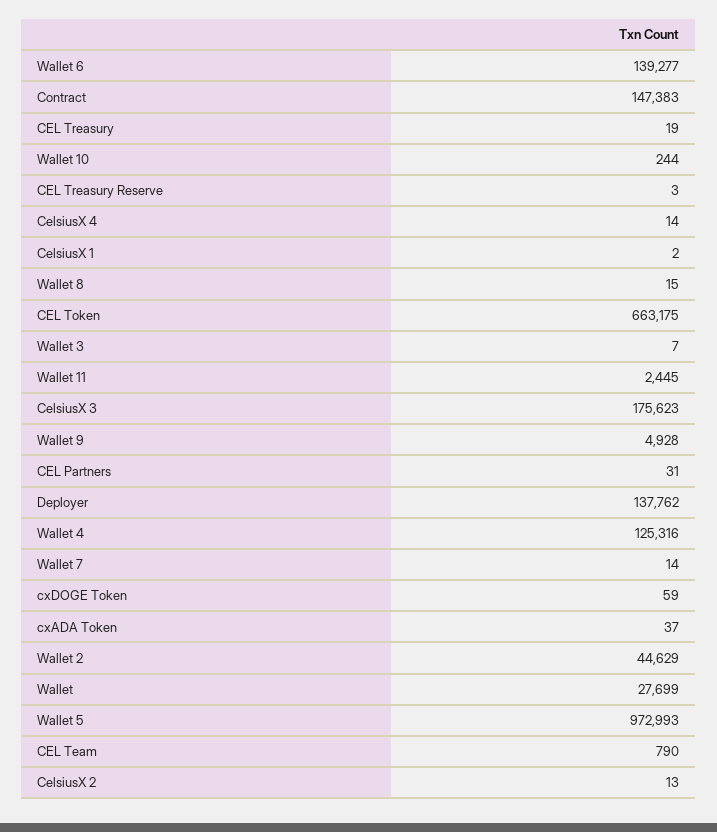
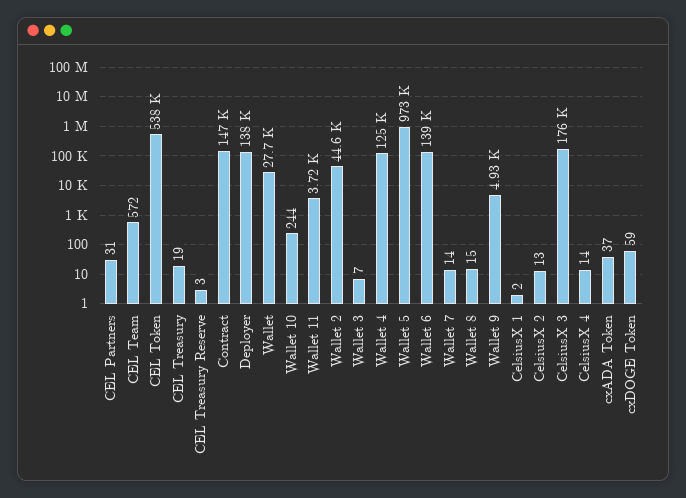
CEL Token: 663175 -> 538000
Wallet 11: 2445 -> 3720
CEL Team: 790 -> 572

